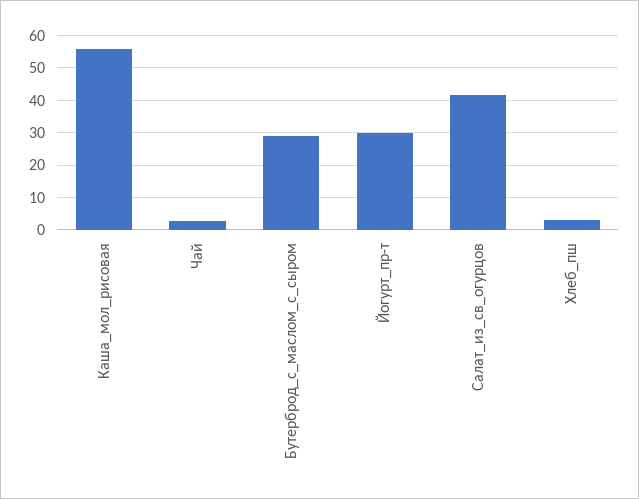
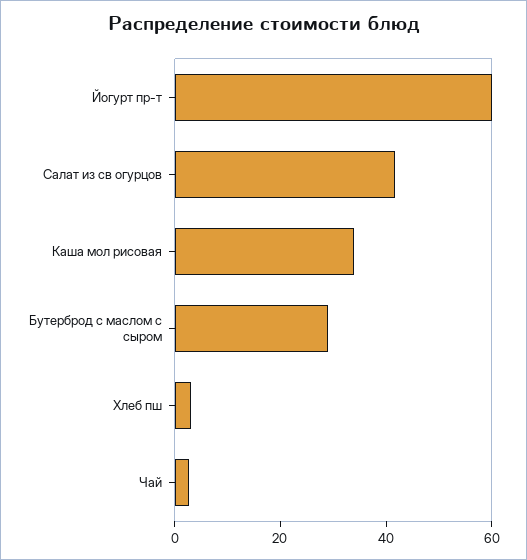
Каша_мол_рисовая: 56 -> 35
Йогурт_пр-т: 30 -> 60

